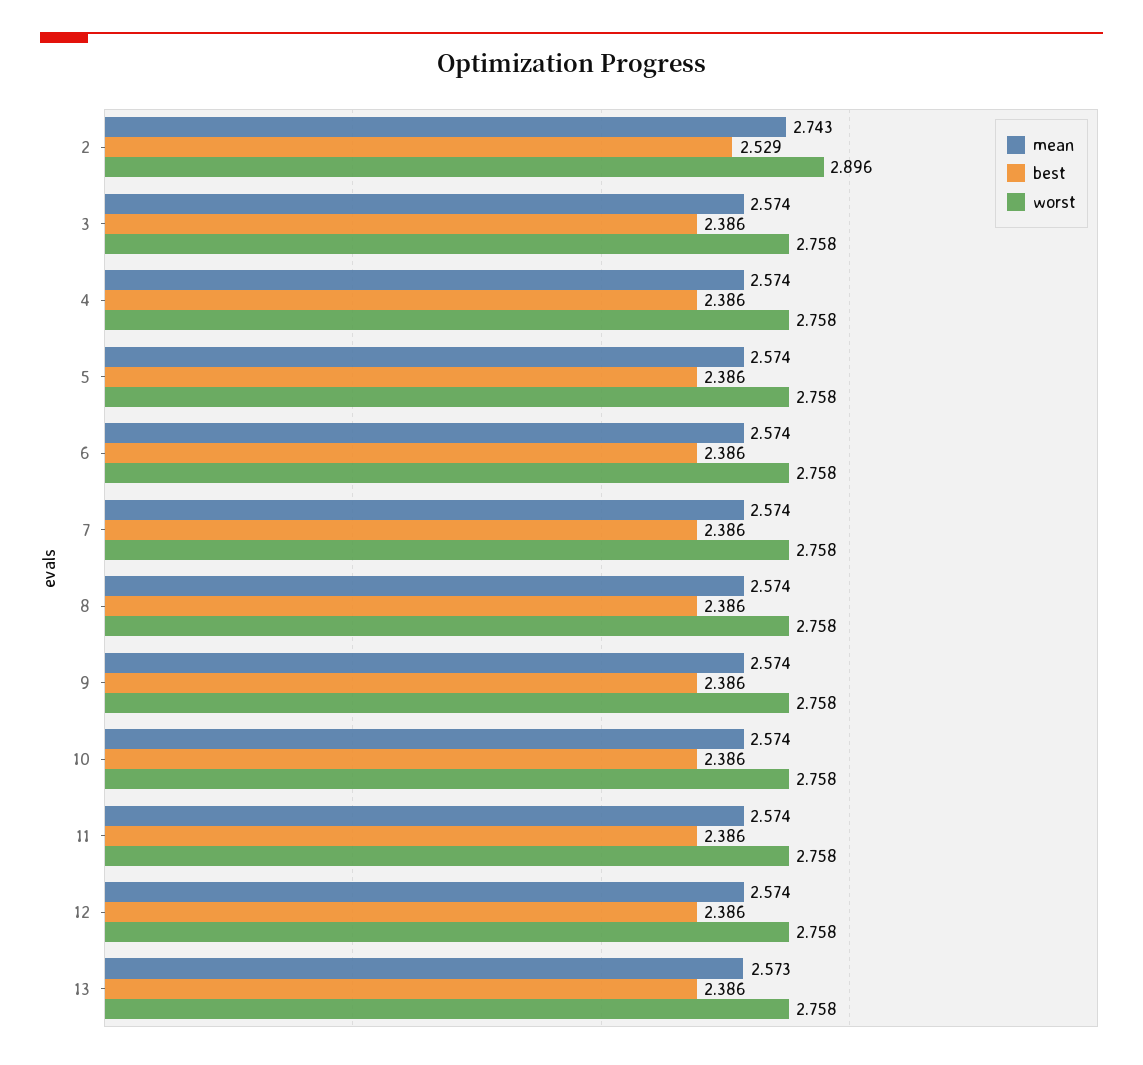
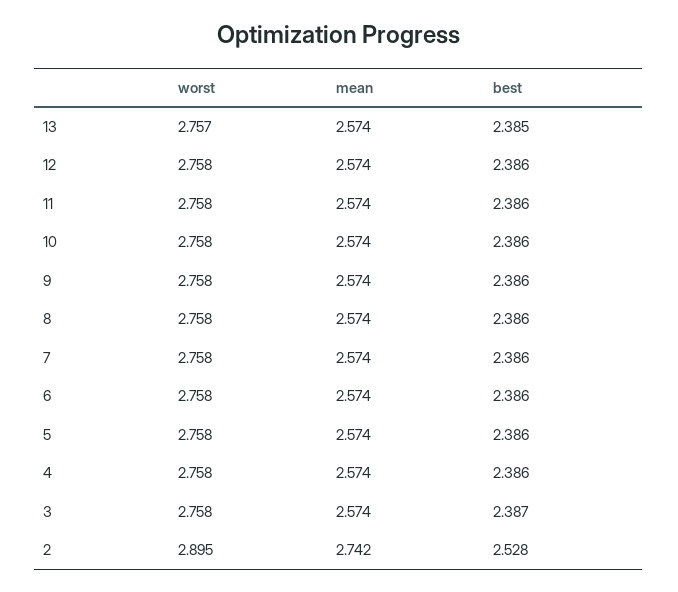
mean, 2: 2.743 -> 2.742
best, 2: 2.529 -> 2.528
worst, 2: 2.896 -> 2.895
best, 3: 2.386 -> 2.387
mean, 13: 2.573 -> 2.574
best, 13: 2.386 -> 2.385
worst, 13: 2.758 -> 2.757

